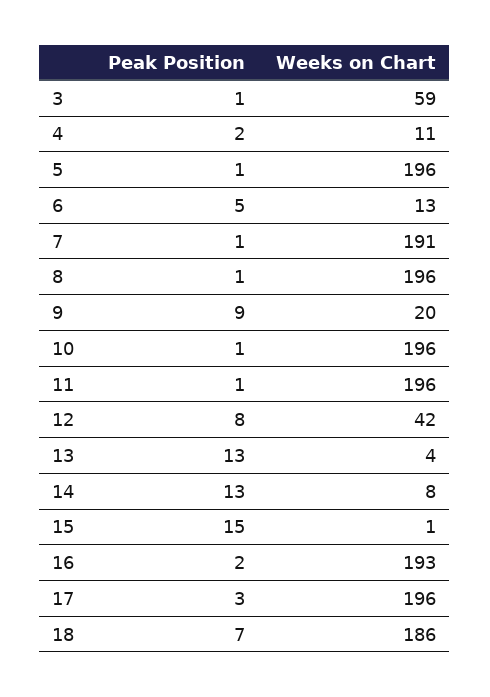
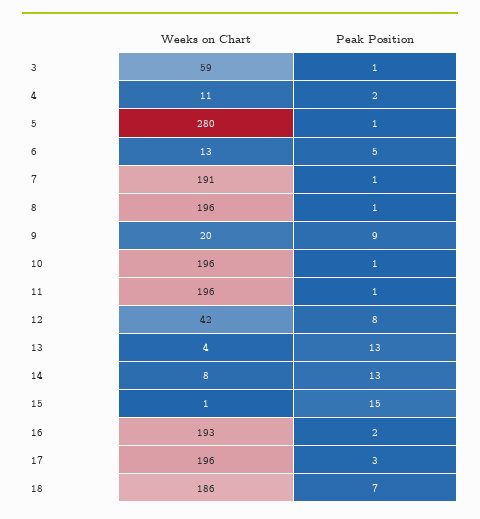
Weeks on Chart, 5: 196 -> 280

